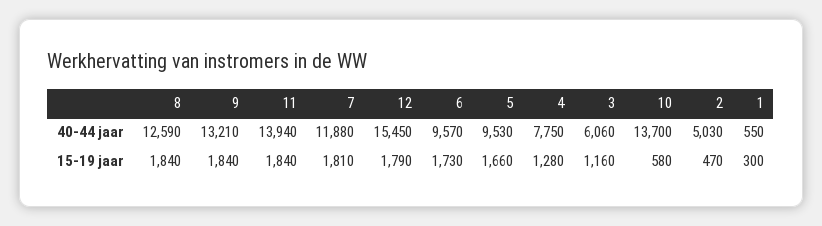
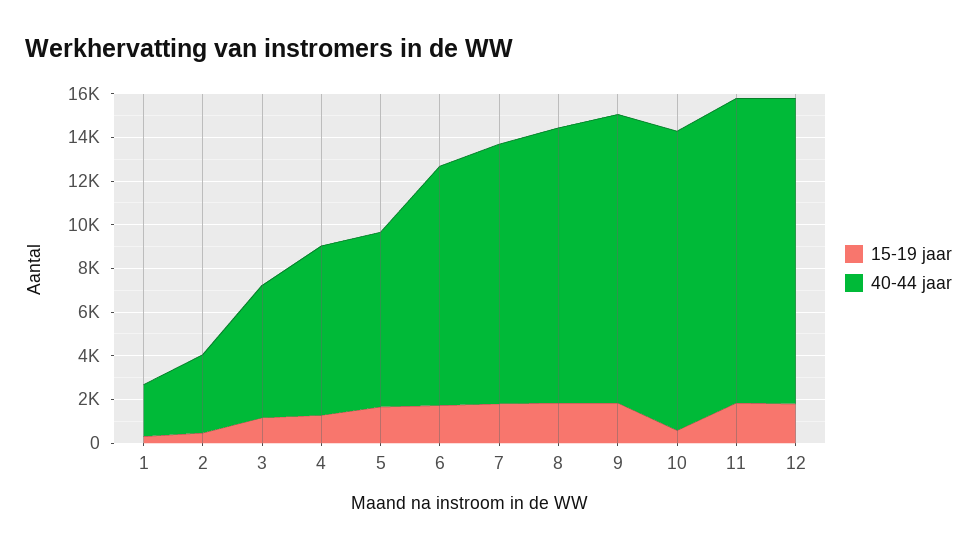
40-44 jaar, 12: 15450 -> 14000
40-44 jaar, 6: 9570 -> 11000
40-44 jaar, 5: 9530 -> 8000
40-44 jaar, 2: 5030 -> 3500
40-44 jaar, 1: 550 -> 2500

